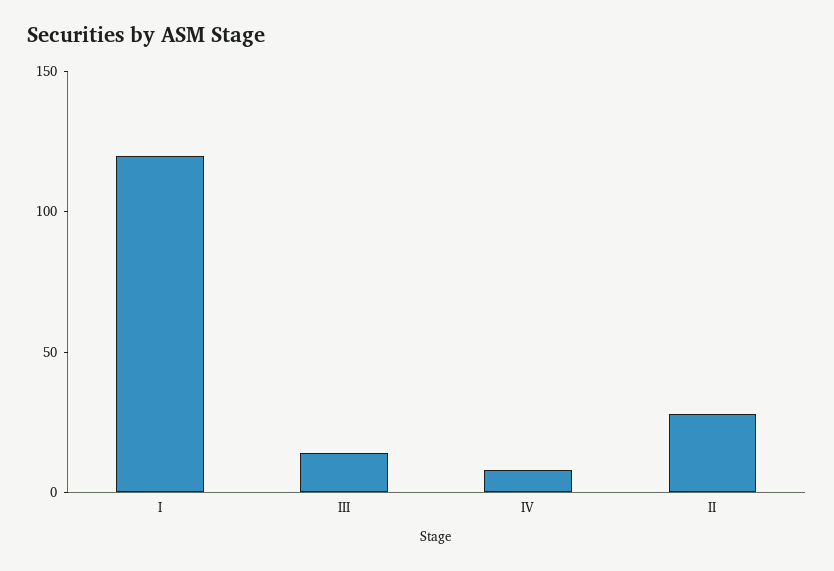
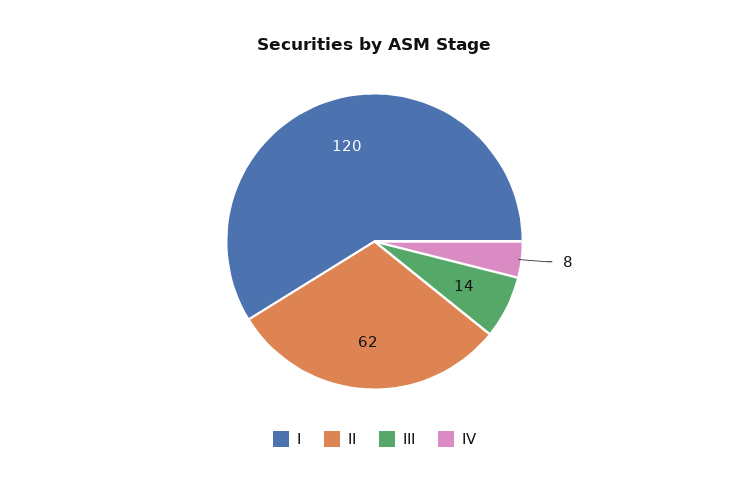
II: 30 -> 62

